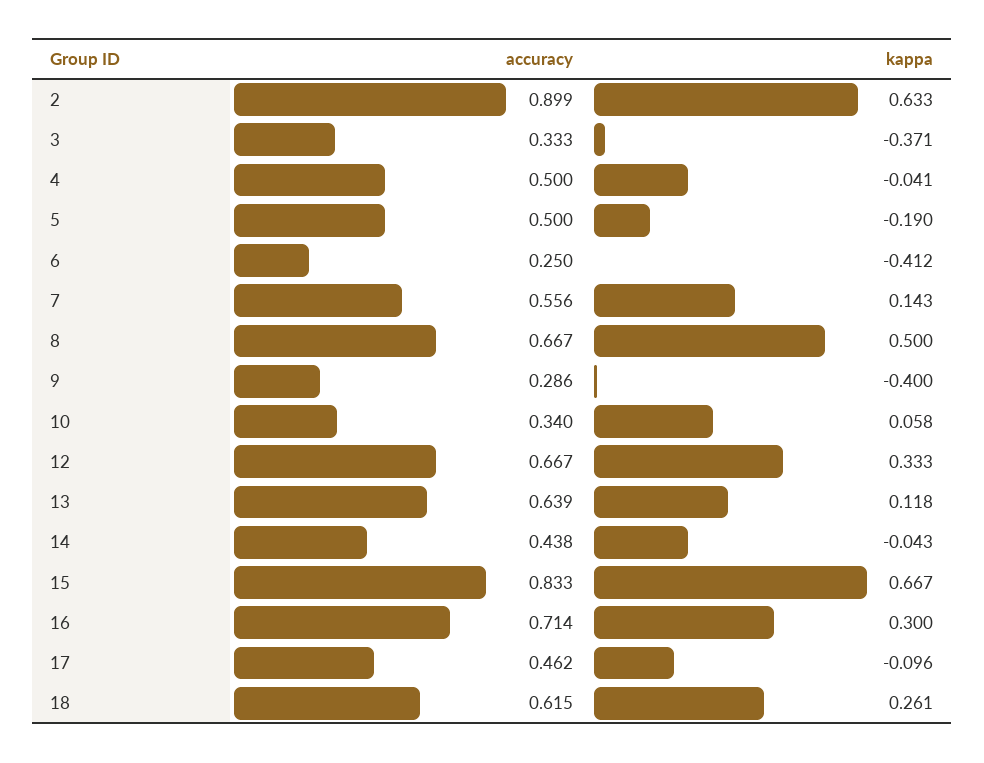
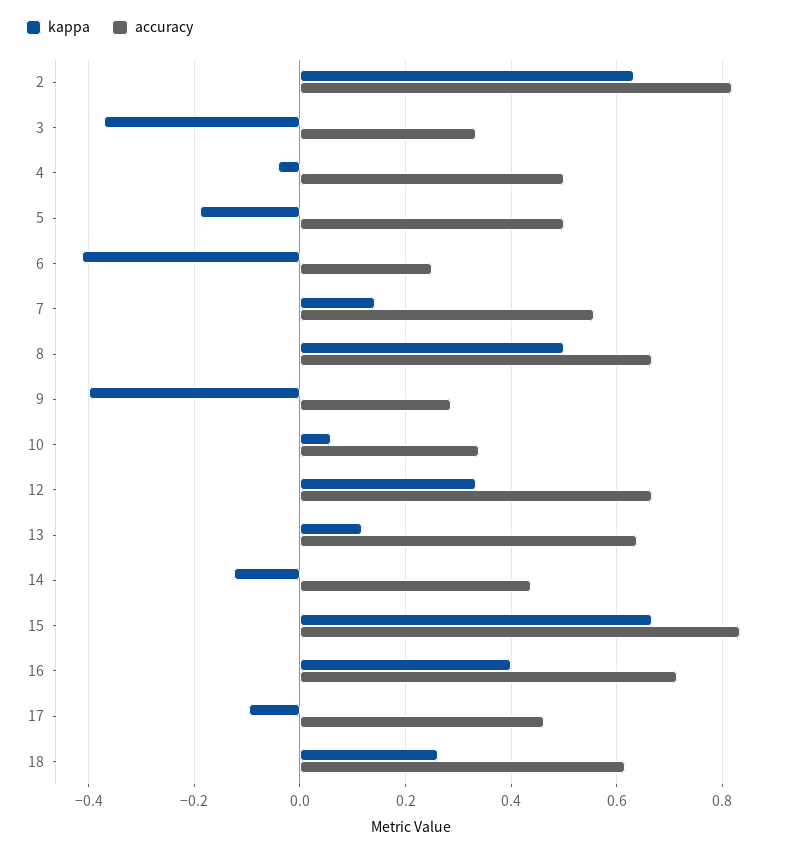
accuracy, 2: 0.899 -> 0.82
kappa, 14: -0.043 -> -0.12
kappa, 16: 0.3 -> 0.4

